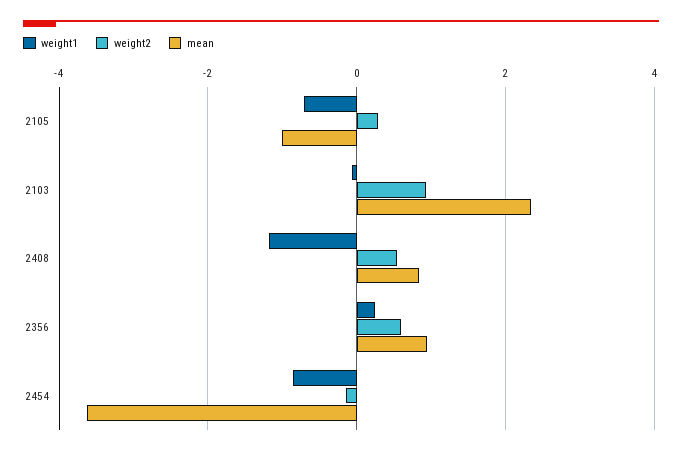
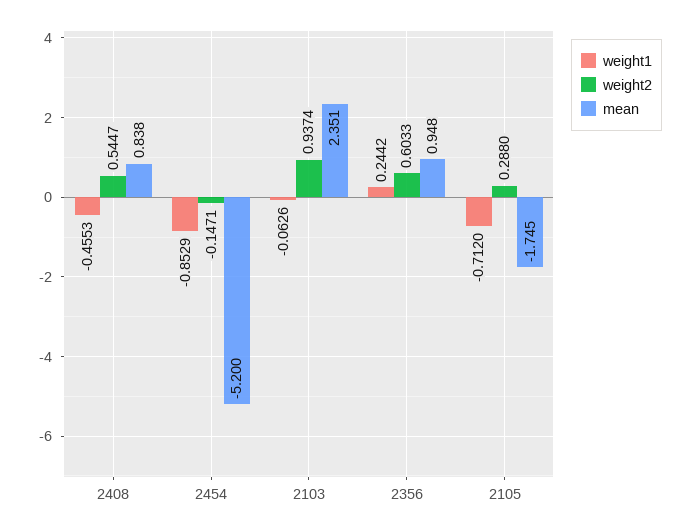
mean, 2105: -1 -> -1.745
weight1, 2408: -1.2 -> -0.4553
mean, 2454: -3.6 -> -5.2

